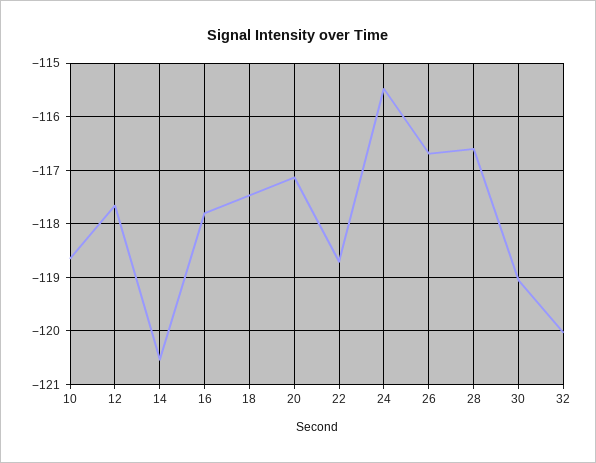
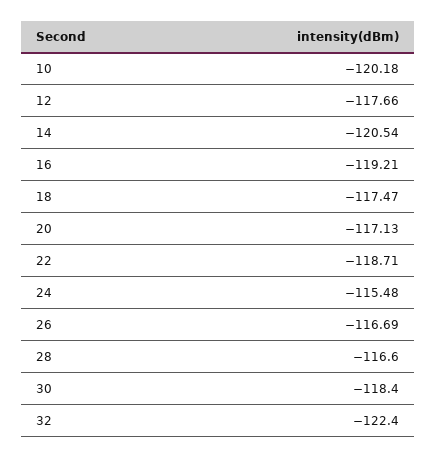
10: -118.6 -> -120.18
16: -117.8 -> -119.21
30: -119 -> -118.4
32: -120 -> -122.4

